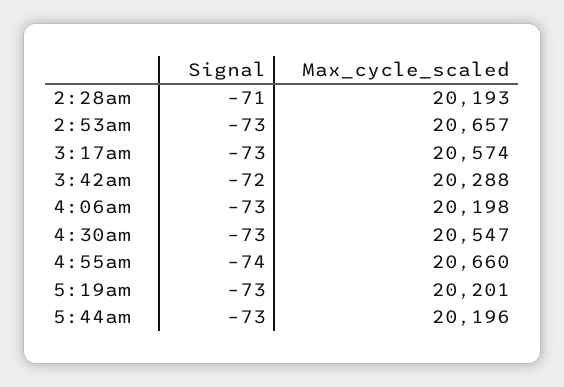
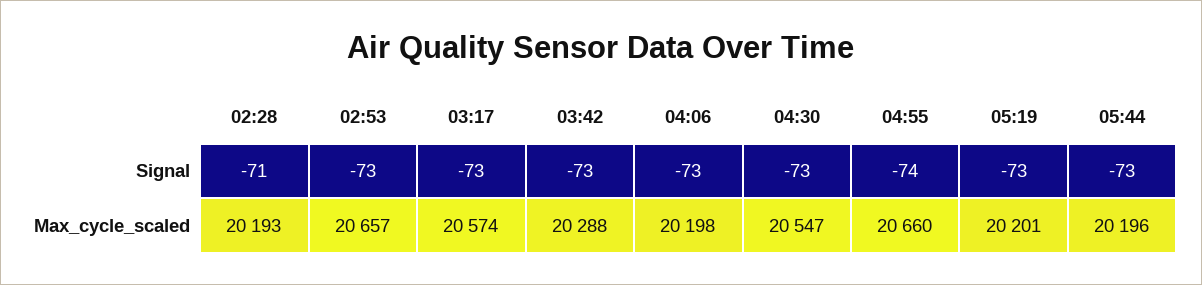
Signal, 3:42am: -72 -> -73

